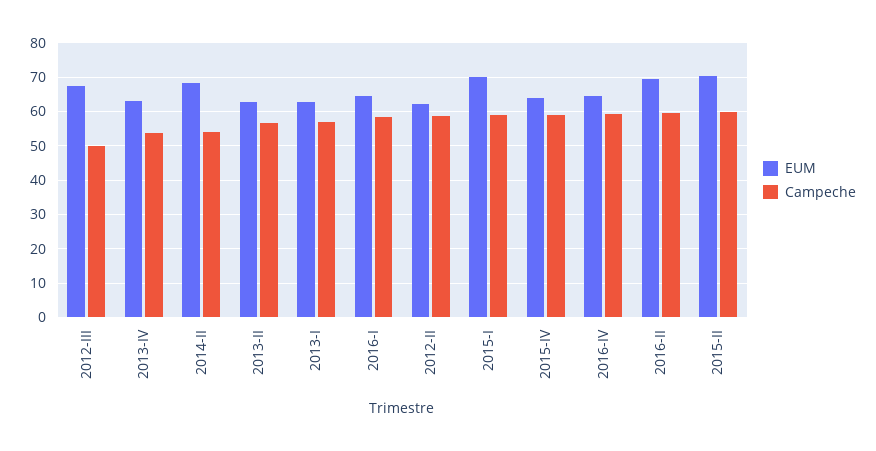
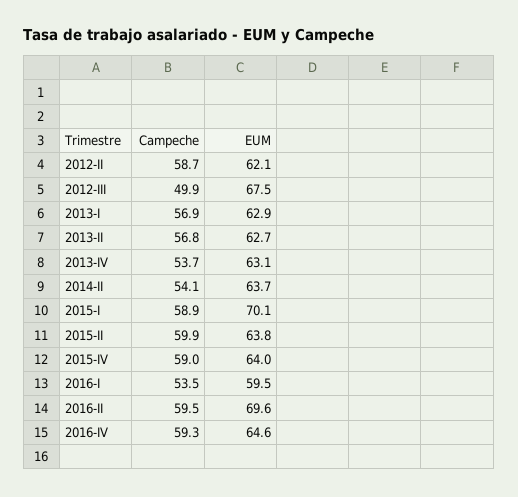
EUM, 2014-II: 68 -> 63.7
EUM, 2016-I: 64 -> 59.5
Campeche, 2016-I: 58 -> 53.5
EUM, 2015-II: 70 -> 63.8

